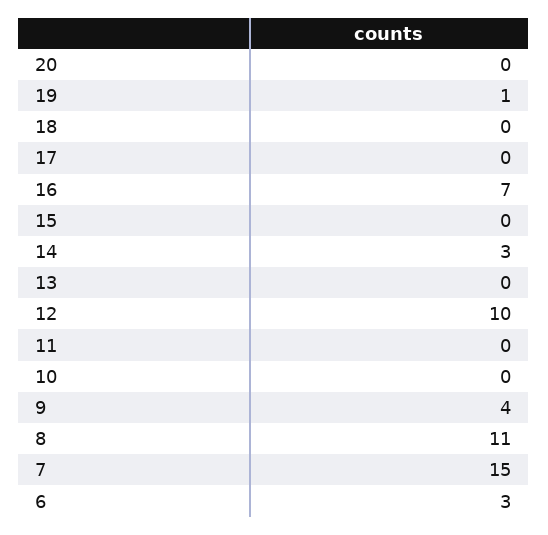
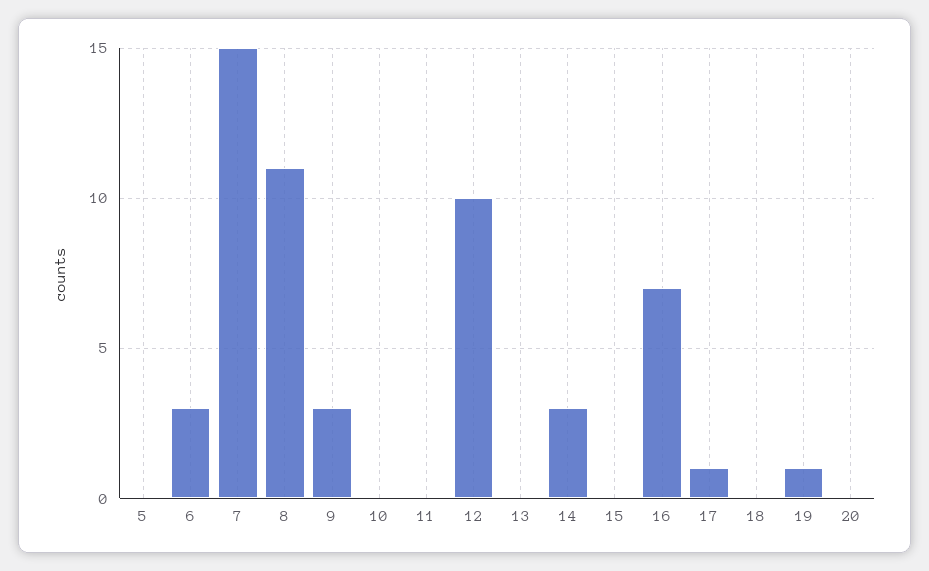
17: 0 -> 1
9: 4 -> 3
5: none -> 0

